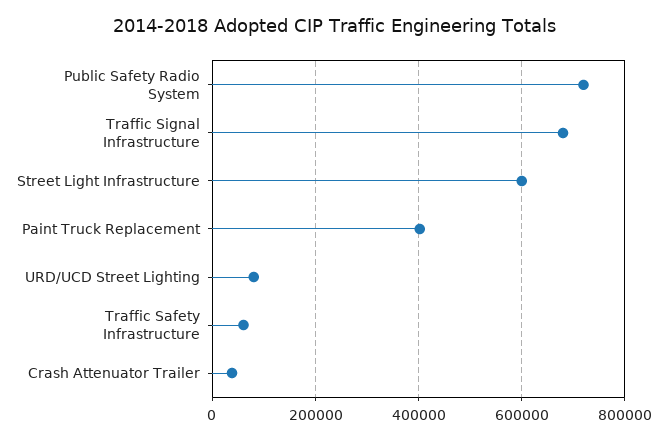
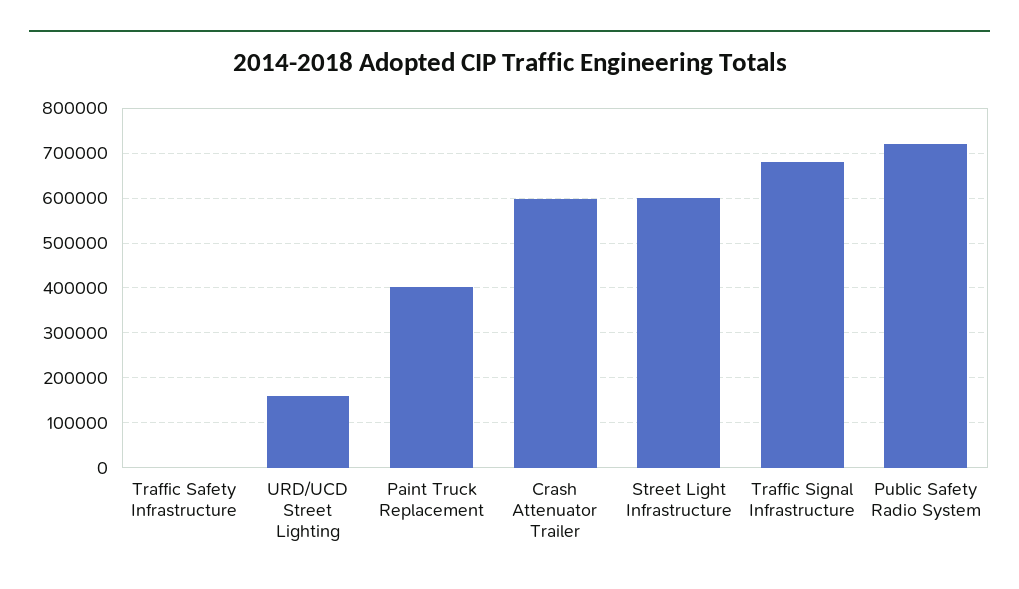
URD/UCD Street Lighting: 80000 -> 160000
Traffic Safety Infrastructure: 60000 -> 0
Crash Attenuator Trailer: 40000 -> 600000

